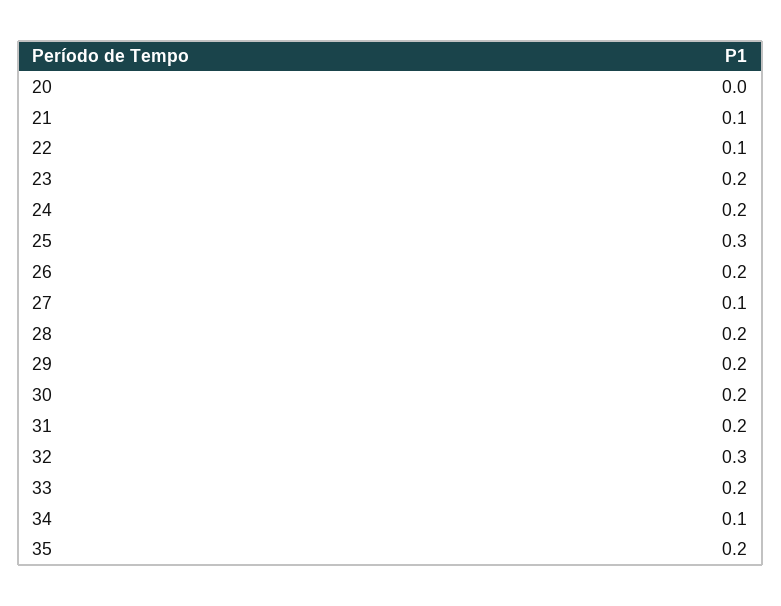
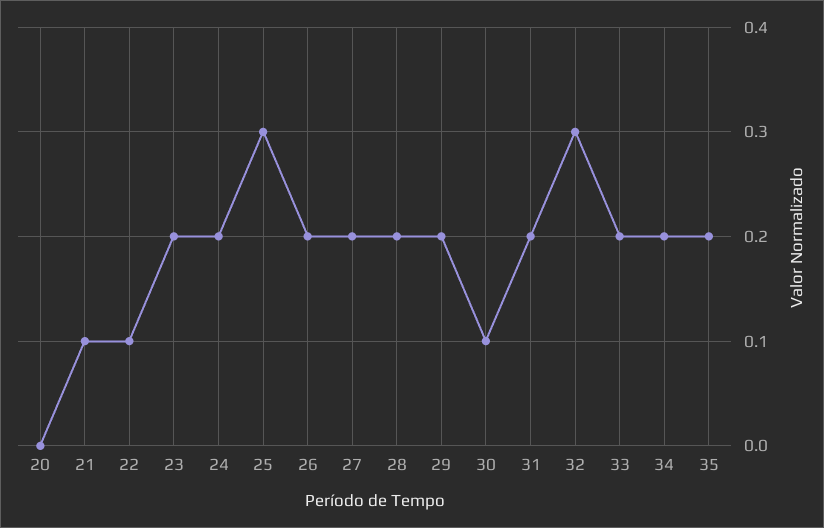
27: 0.1 -> 0.2
30: 0.2 -> 0.1
34: 0.1 -> 0.2

